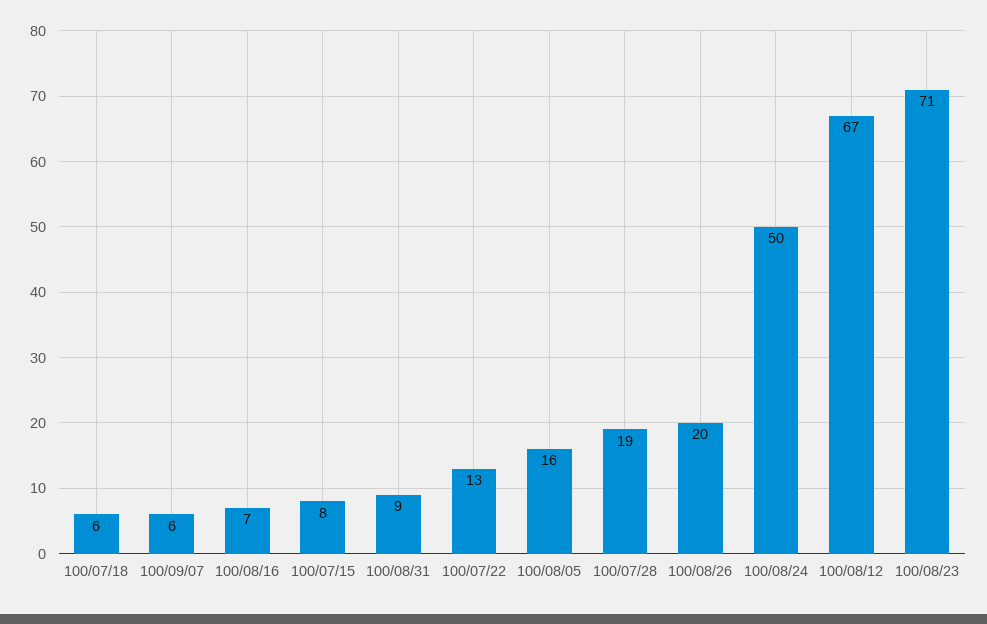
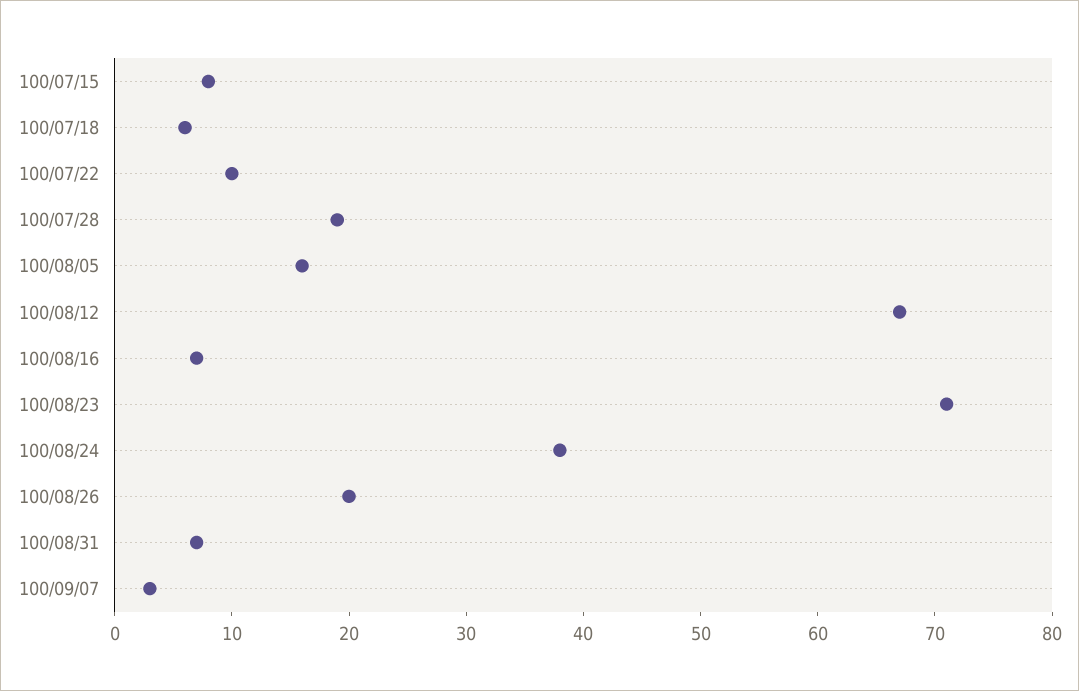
100/09/07: 6 -> 3
100/08/31: 9 -> 7
100/07/22: 13 -> 10
100/08/24: 50 -> 38

